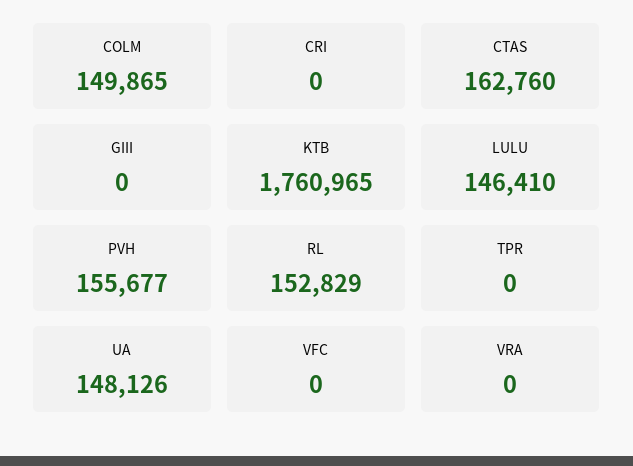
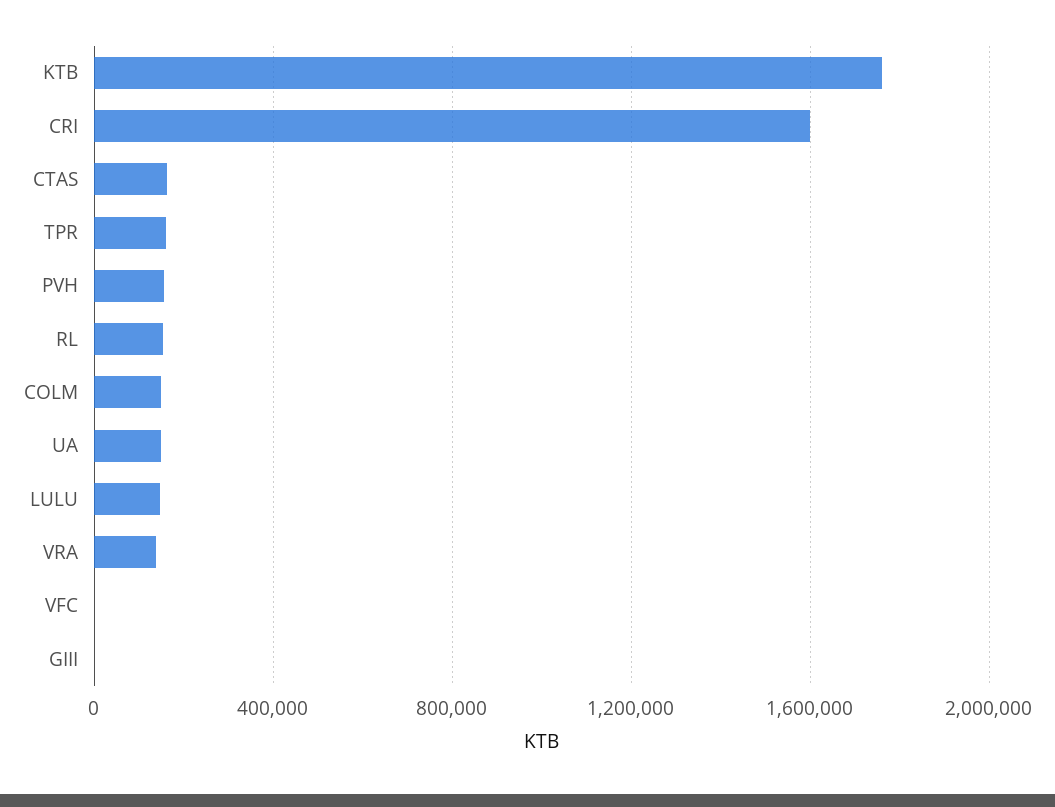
CRI: 0 -> 1600000
TPR: 0 -> 150000
VRA: 0 -> 150000

